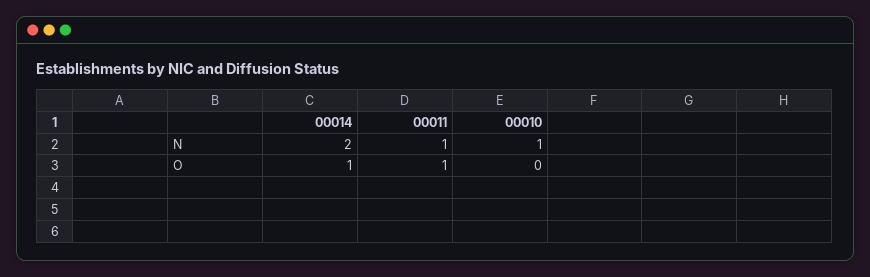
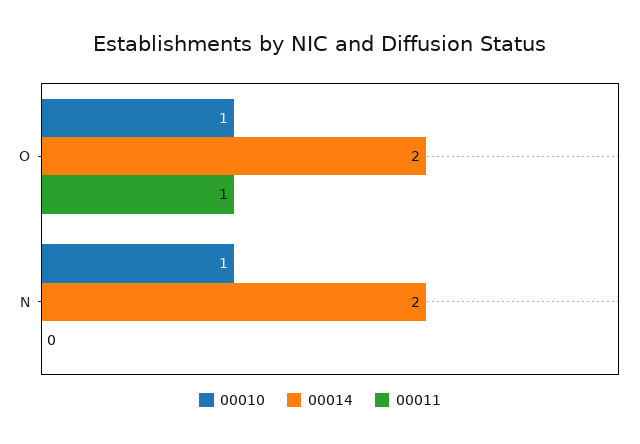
00011, N: 1 -> 0
00014, O: 1 -> 2
00010, O: 0 -> 1

